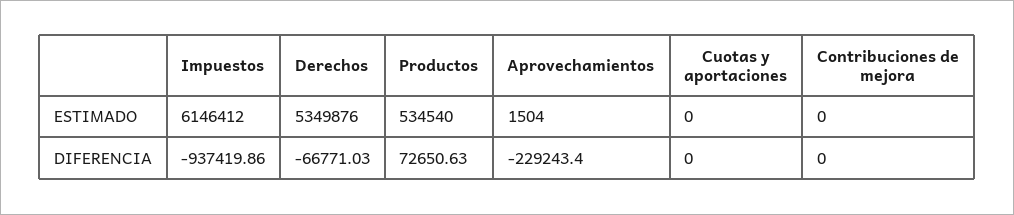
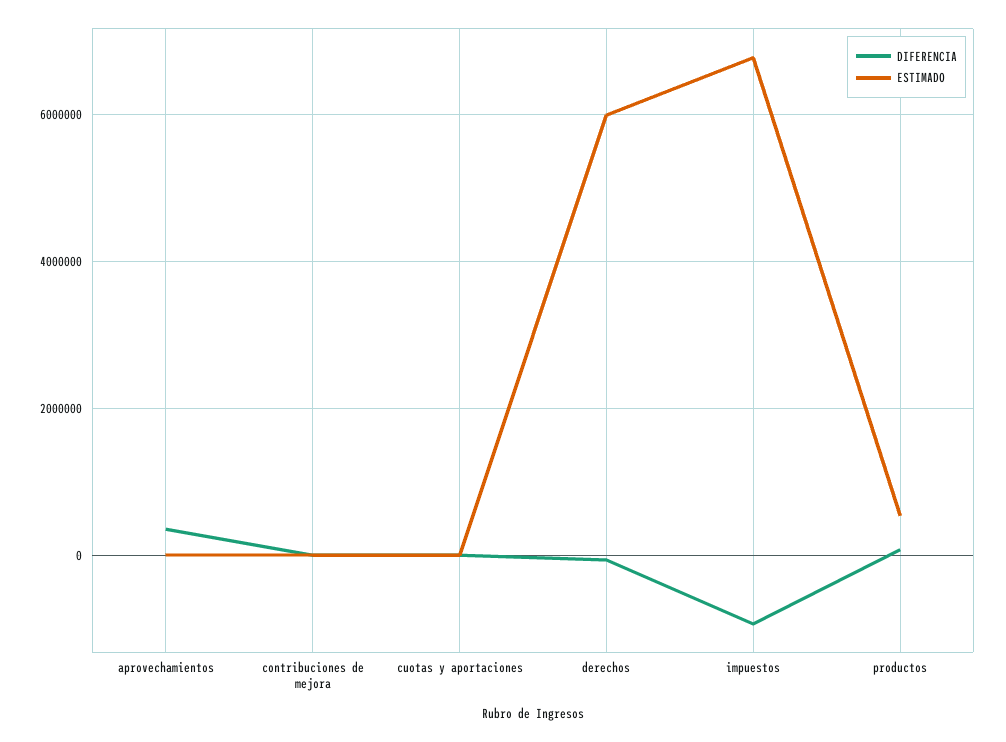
ESTIMADO, Impuestos: 6146412 -> 6800000
ESTIMADO, Derechos: 5349876 -> 6000000
DIFERENCIA, Aprovechamientos: -229243.4 -> 400000

